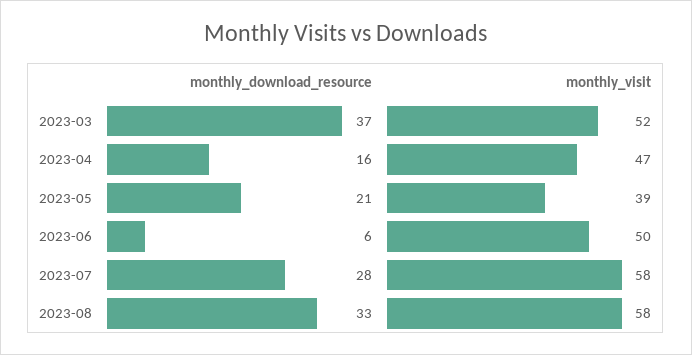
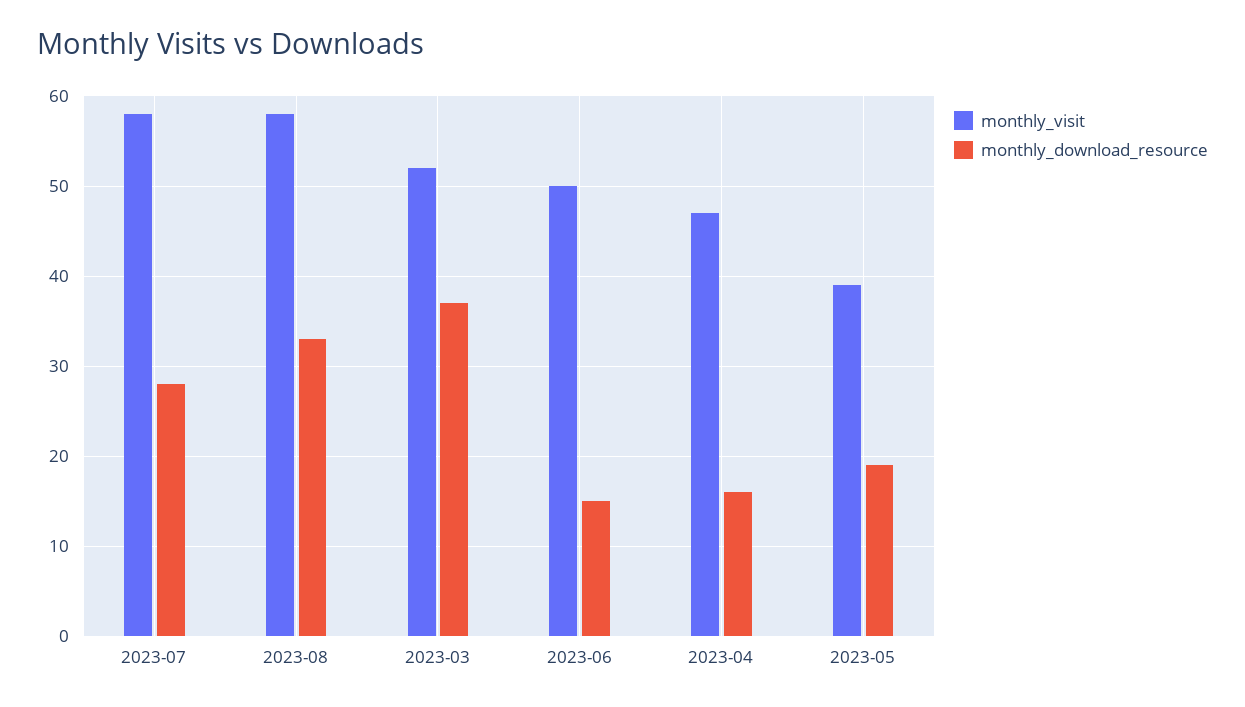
monthly_download_resource, 2023-05: 21 -> 19
monthly_download_resource, 2023-06: 6 -> 15

